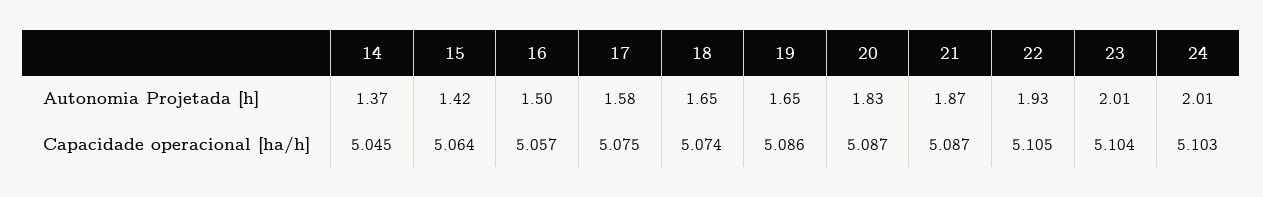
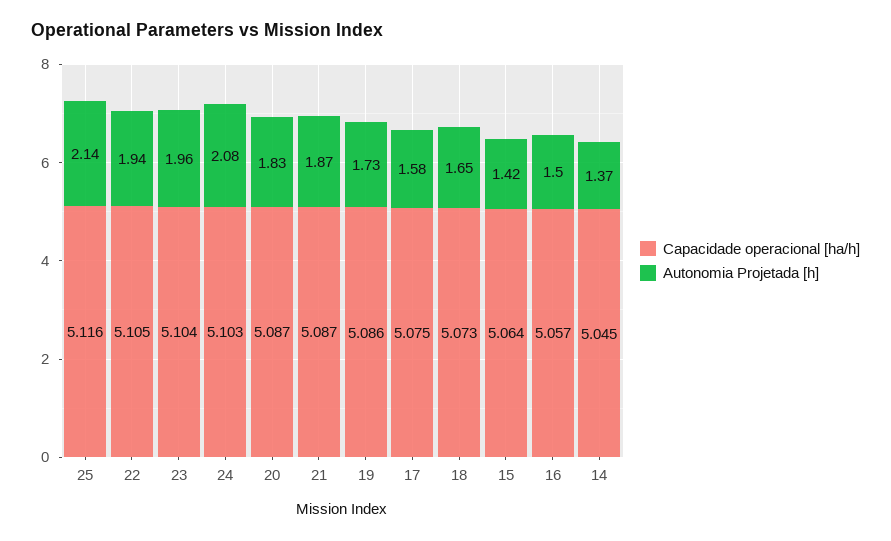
Autonomia Projetada [h], 19: 1.65 -> 1.73
Autonomia Projetada [h], 22: 1.93 -> 1.94
Autonomia Projetada [h], 23: 2.01 -> 1.96
Autonomia Projetada [h], 24: 2.01 -> 2.08
Capacidade operacional [ha/h], 18: 5.074 -> 5.073
Capacidade operacional [ha/h], 25: none -> 5.116
Autonomia Projetada [h], 25: none -> 2.14

